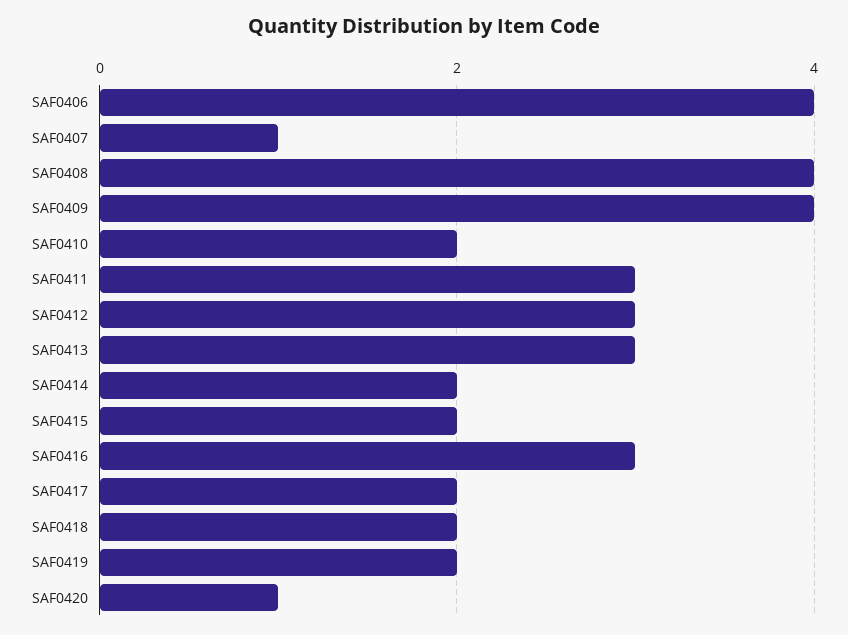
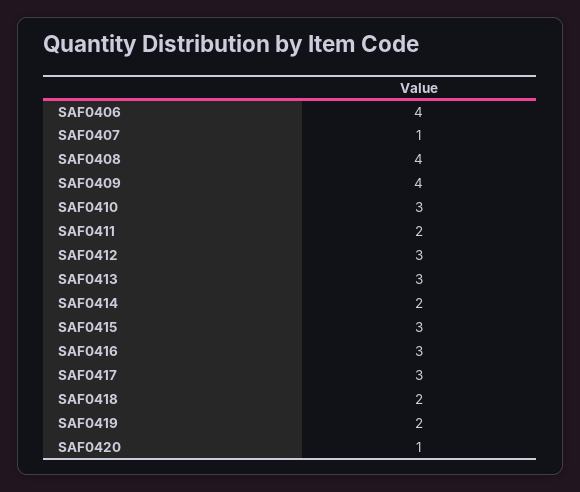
SAF0410: 2 -> 3
SAF0411: 3 -> 2
SAF0415: 2 -> 3
SAF0417: 2 -> 3

